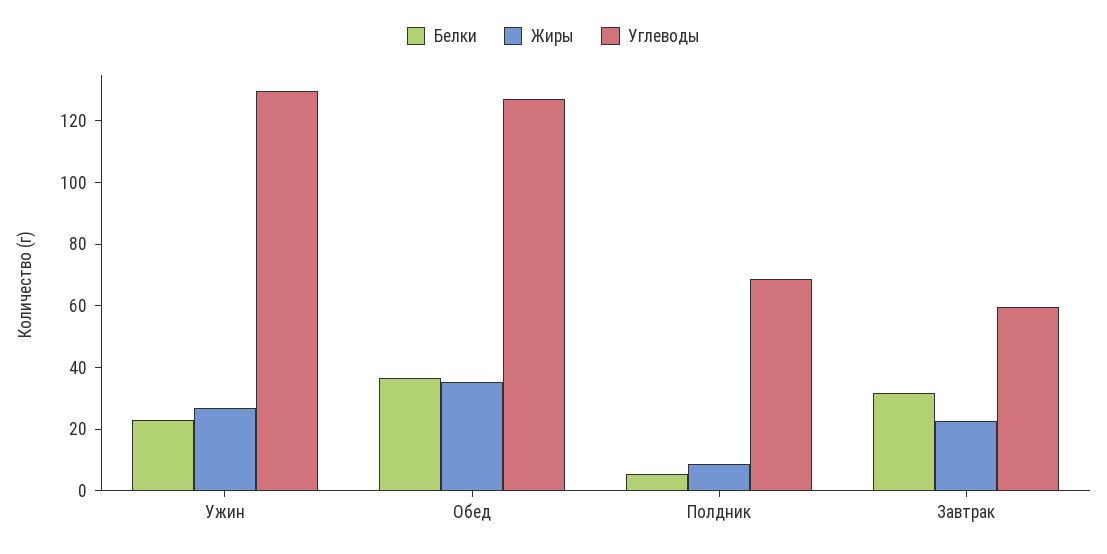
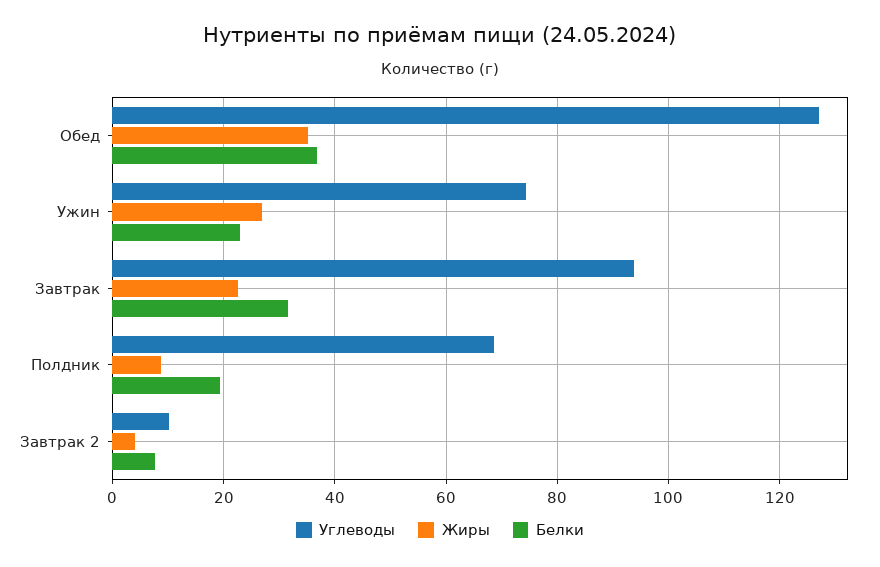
Углеводы, Ужин: 130 -> 74
Белки, Полдник: 5 -> 20
Углеводы, Завтрак: 60 -> 94
Углеводы, Завтрак 2: none -> 10
Жиры, Завтрак 2: none -> 4
Белки, Завтрак 2: none -> 8

